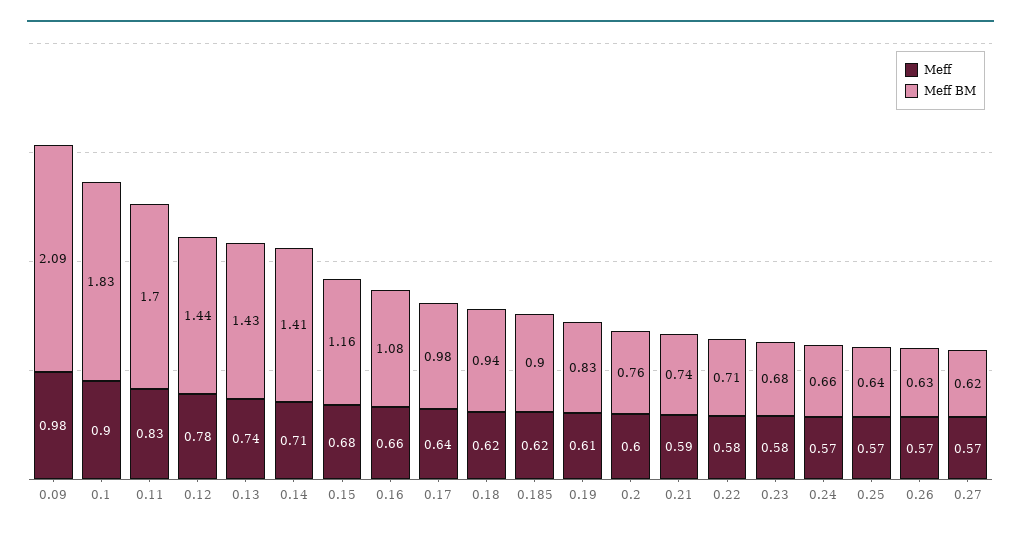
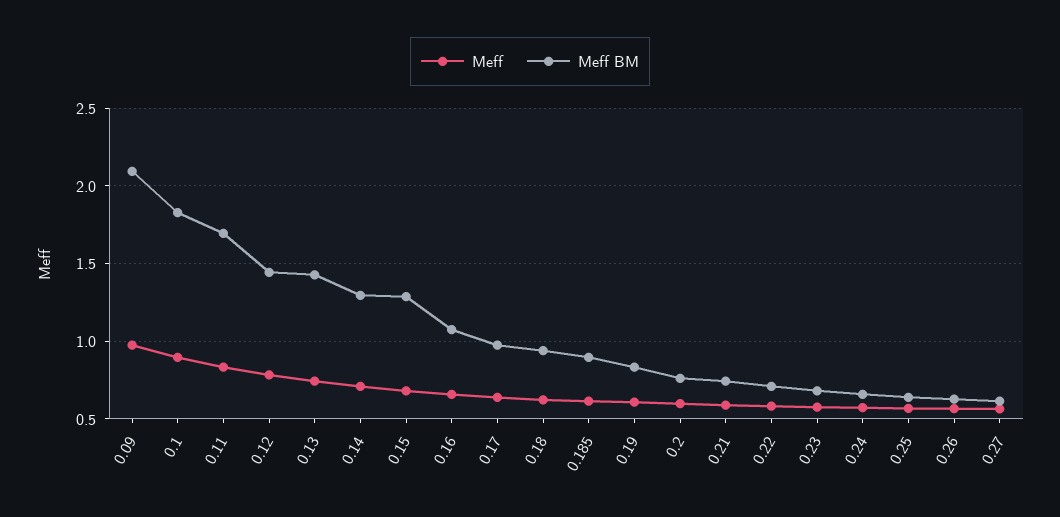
Meff BM, 0.14: 1.41 -> 1.3
Meff BM, 0.15: 1.16 -> 1.3

